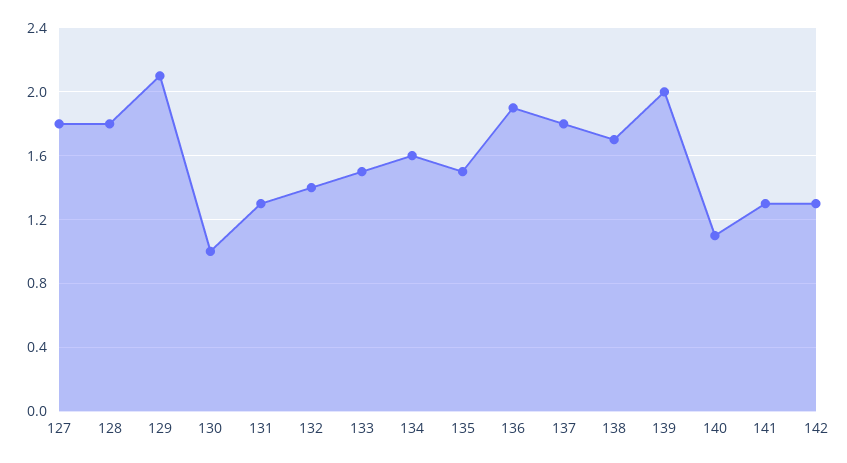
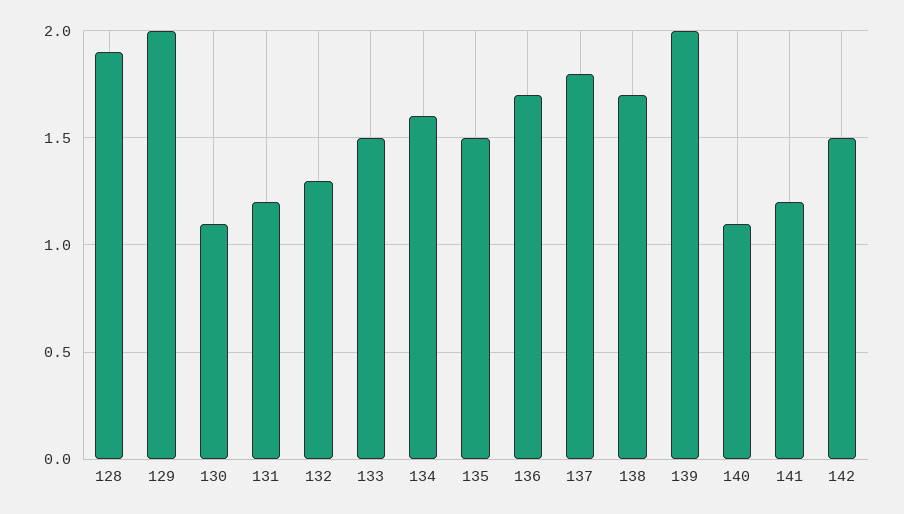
127: 1.8 -> none
128: 1.8 -> 1.9
129: 2.1 -> 2
130: 1 -> 1.1
131: 1.3 -> 1.2
132: 1.4 -> 1.3
136: 1.9 -> 1.7
141: 1.3 -> 1.2
142: 1.3 -> 1.5

